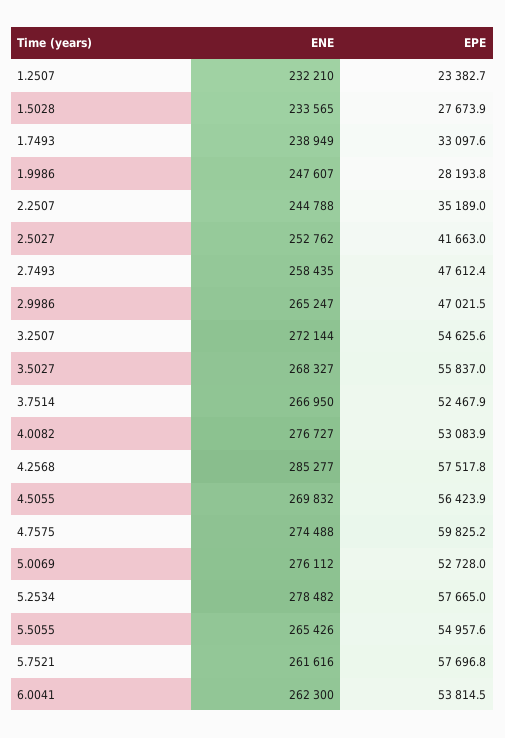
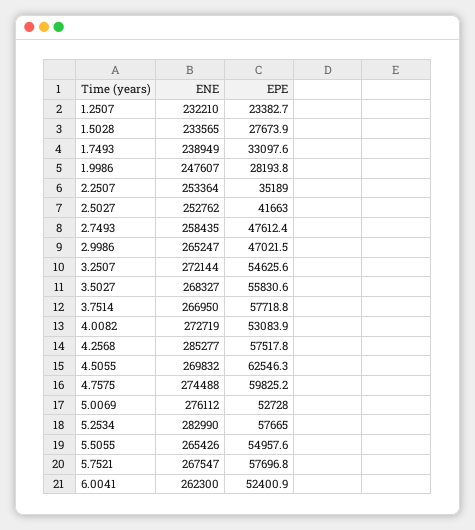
ENE, 2.2507: 244788 -> 253364
EPE, 3.5027: 55837 -> 55830.6
EPE, 3.7514: 52467.9 -> 57718.8
ENE, 4.0082: 276727 -> 272719
EPE, 4.5055: 56423.9 -> 62546.3
ENE, 5.2534: 278482 -> 282990
ENE, 5.7521: 261616 -> 267547
EPE, 6.0041: 53814.5 -> 52400.9

